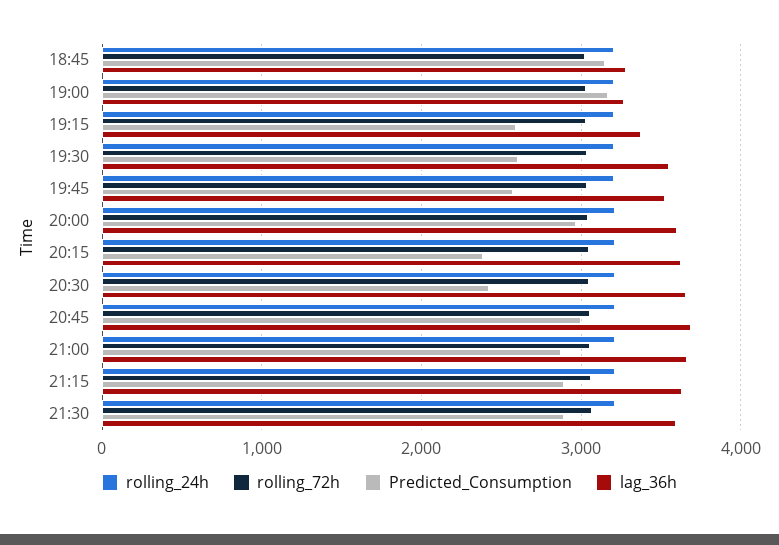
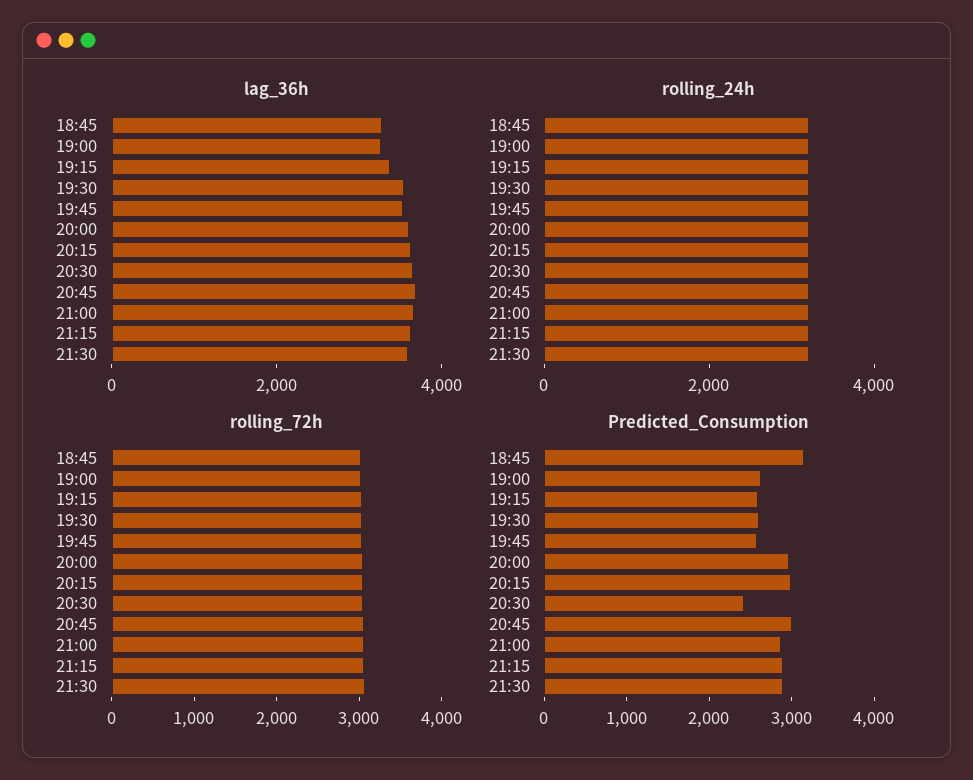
Predicted_Consumption, 19:00: 3200 -> 2600
Predicted_Consumption, 20:15: 2400 -> 3000

